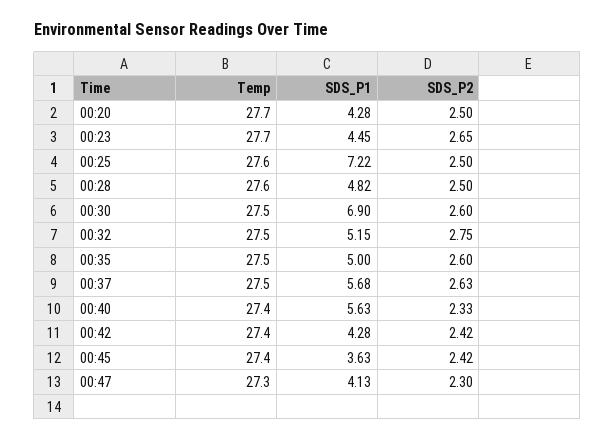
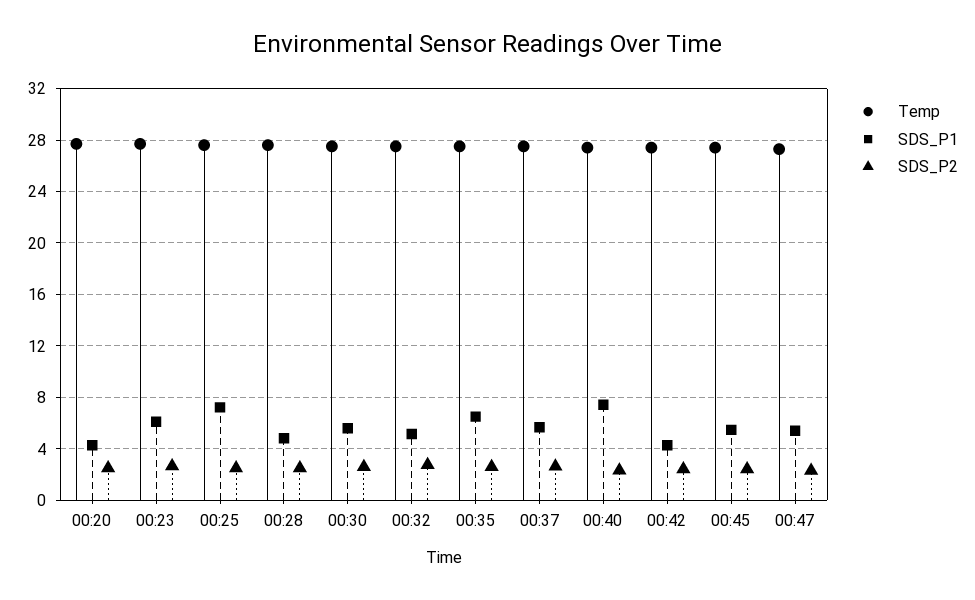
SDS_P1, 00:23: 4.45 -> 6
SDS_P1, 00:30: 6.9 -> 5.5
SDS_P1, 00:35: 5 -> 6.5
SDS_P1, 00:40: 5.63 -> 7.5
SDS_P1, 00:45: 3.63 -> 5.5
SDS_P1, 00:47: 4.13 -> 5.5

